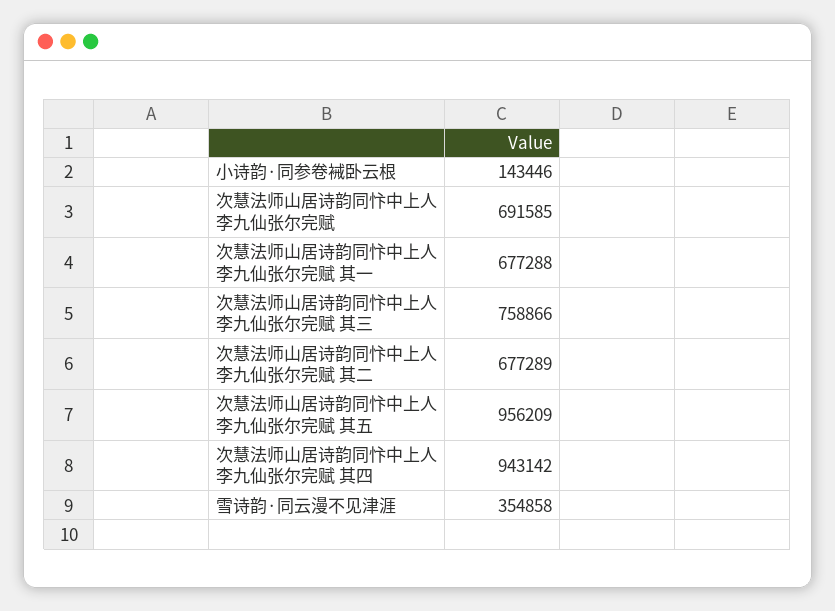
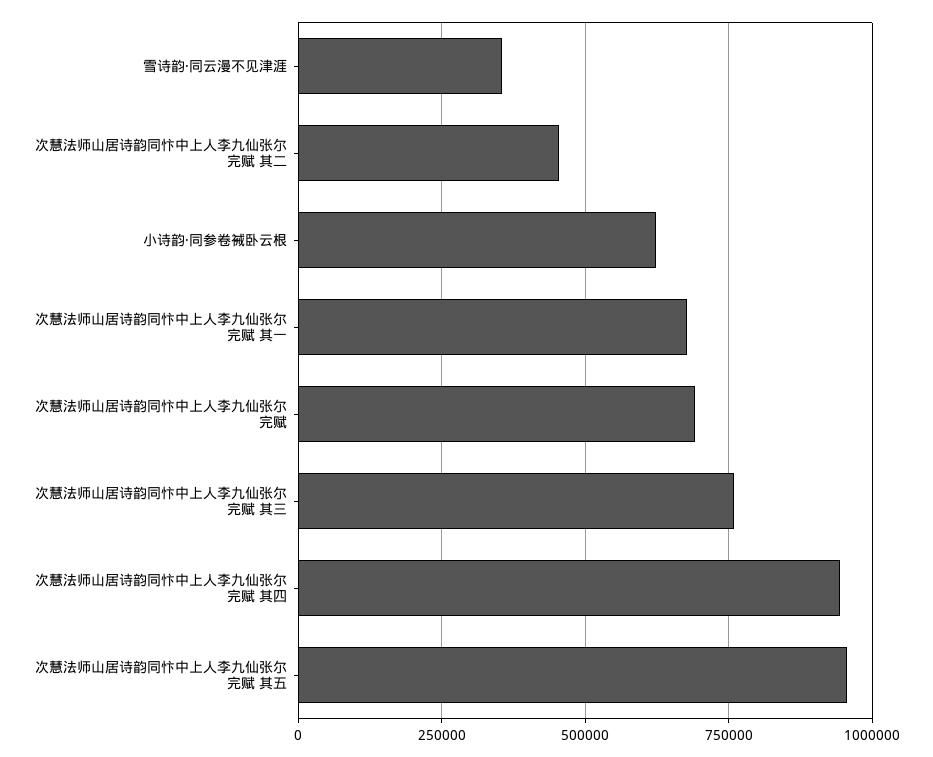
小诗韵·同参卷裓卧云根: 143446 -> 625000
次慧法师山居诗韵同忭中上人李九仙张尔完赋 其二: 677289 -> 450000

